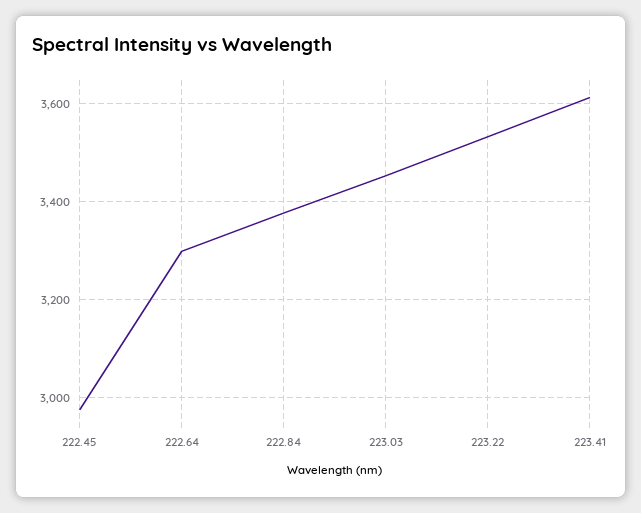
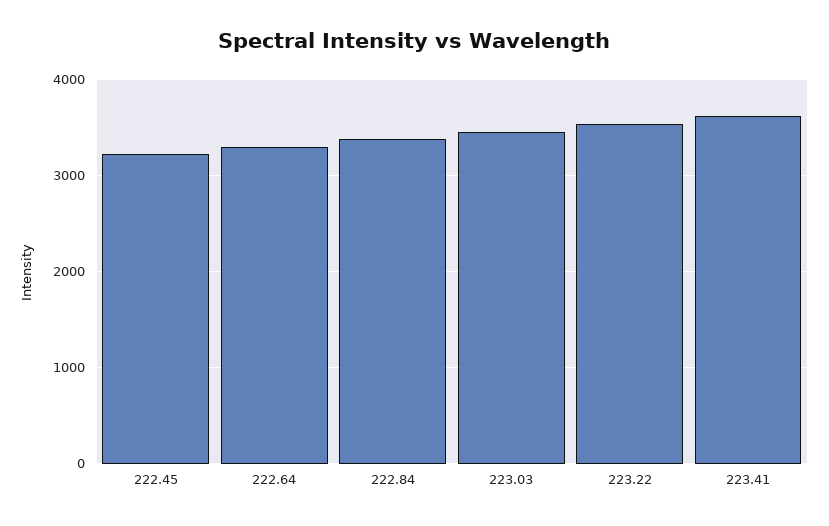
222.45: 2980 -> 3200

